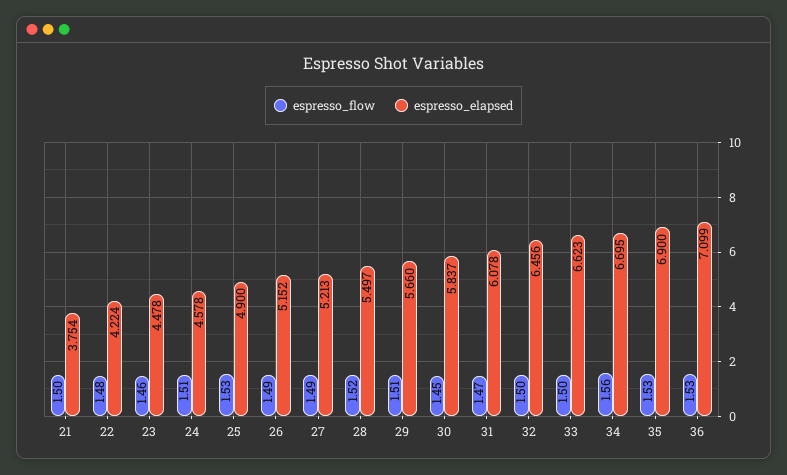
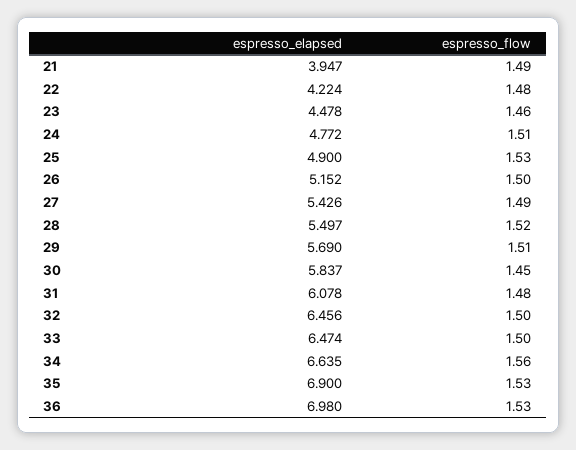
espresso_flow, 21: 1.5 -> 1.49
espresso_elapsed, 21: 3.754 -> 3.947
espresso_elapsed, 24: 4.578 -> 4.772
espresso_flow, 26: 1.49 -> 1.5
espresso_elapsed, 27: 5.213 -> 5.426
espresso_elapsed, 29: 5.66 -> 5.69
espresso_flow, 31: 1.47 -> 1.48
espresso_elapsed, 33: 6.623 -> 6.474
espresso_elapsed, 34: 6.695 -> 6.635
espresso_elapsed, 36: 7.099 -> 6.98

